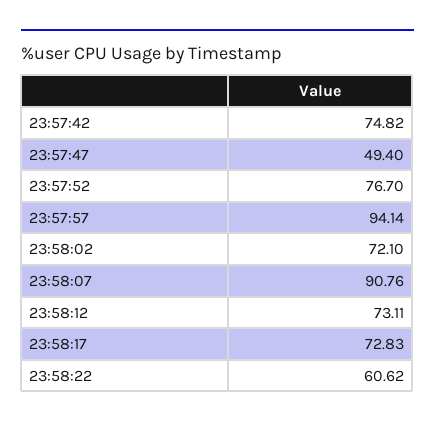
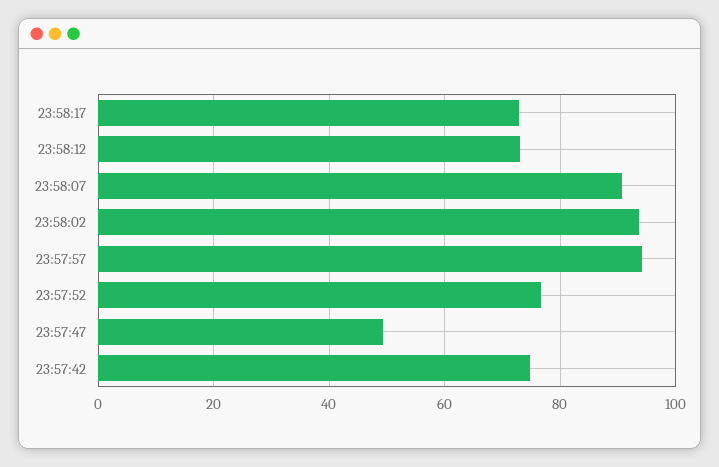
23:58:02: 72.1 -> 94
23:58:22: 60.62 -> none

